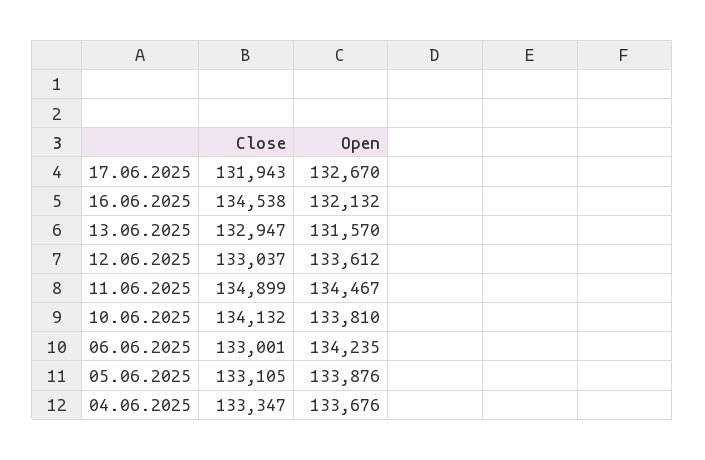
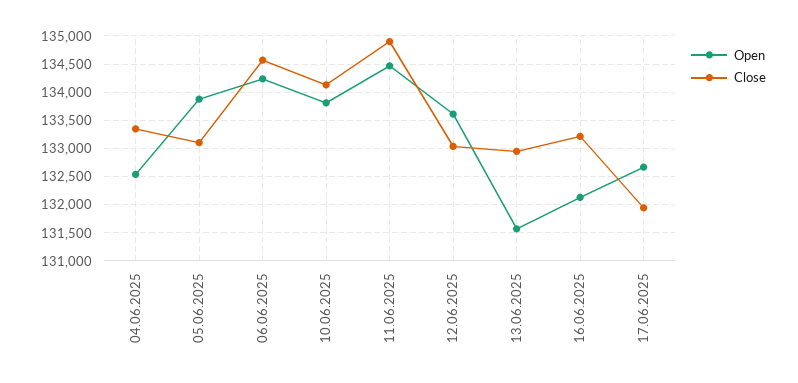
Close, 16.06.2025: 134538 -> 133250
Close, 06.06.2025: 133001 -> 134500
Open, 04.06.2025: 133676 -> 132500

